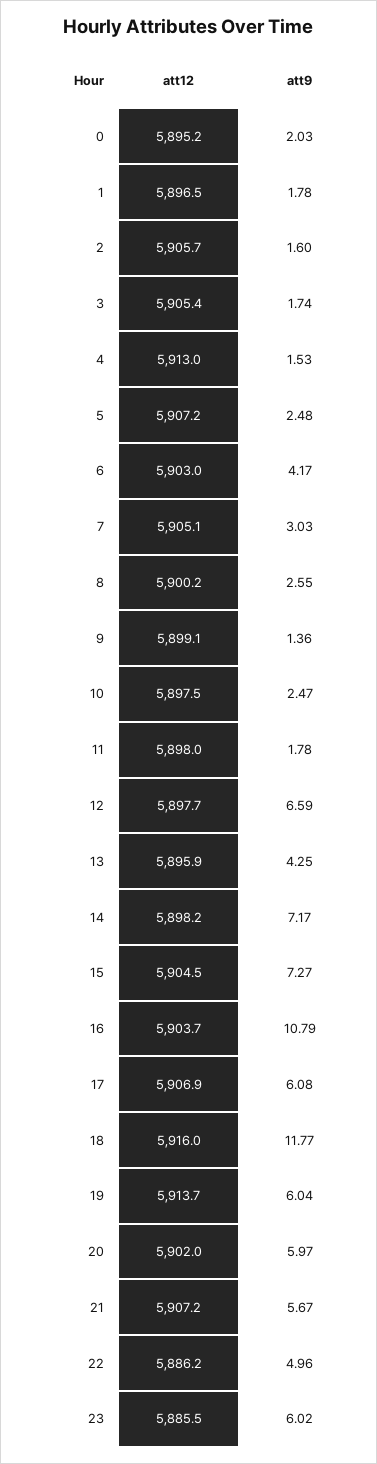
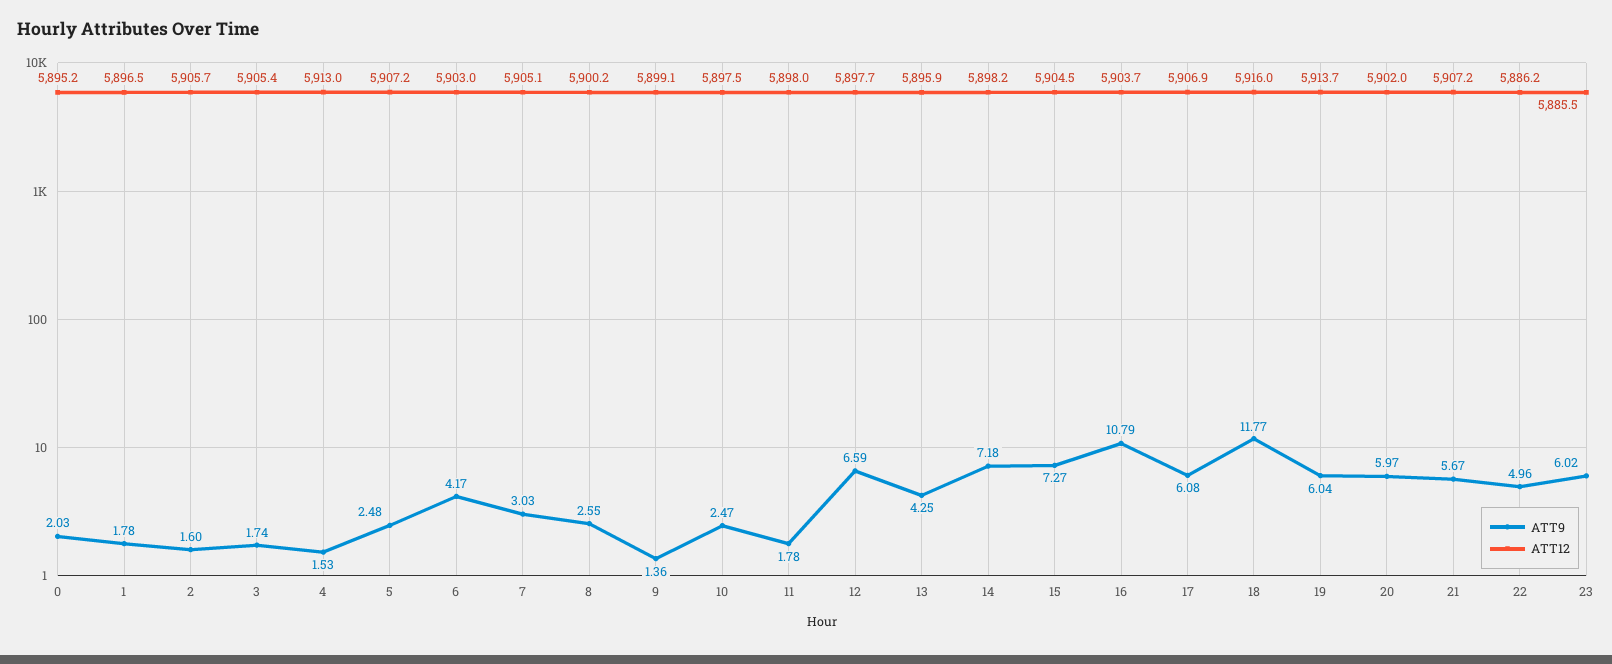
att9, 14: 7.17 -> 7.18

